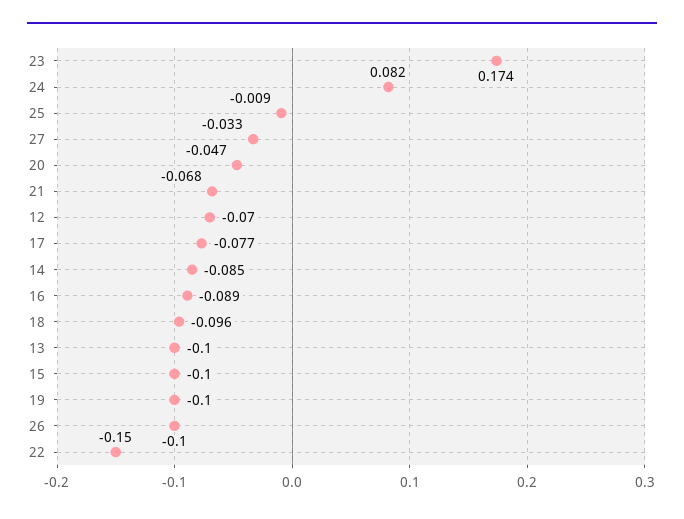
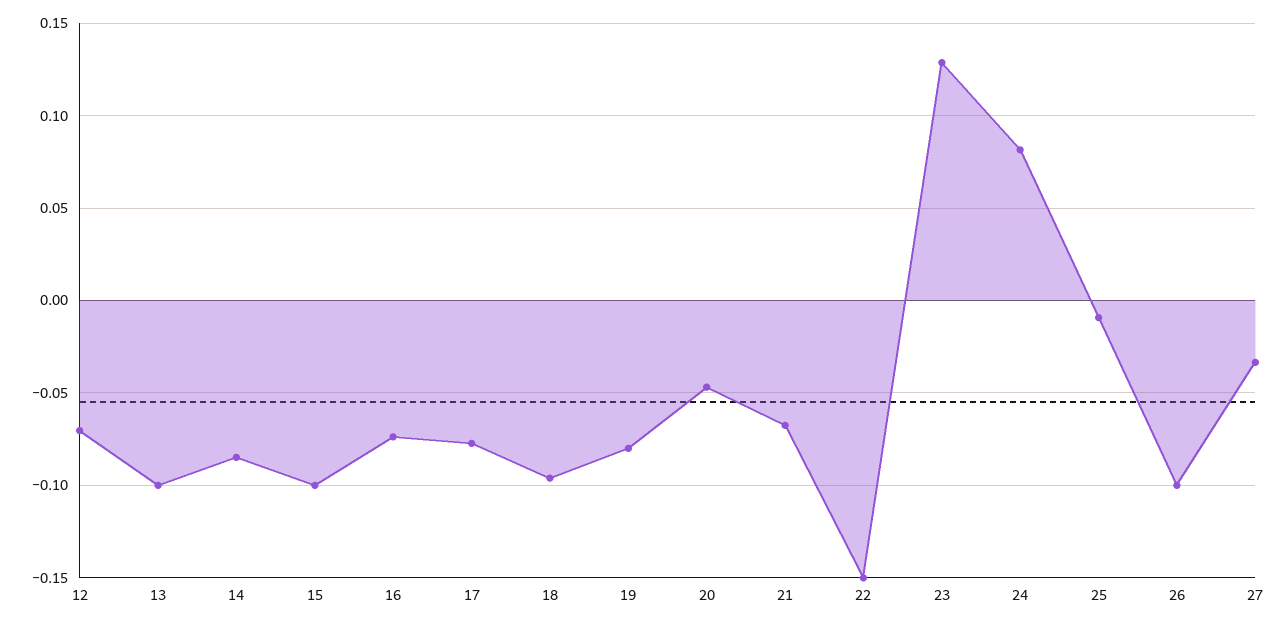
23: 0.174 -> 0.13
16: -0.089 -> -0.075
19: -0.1 -> -0.08

